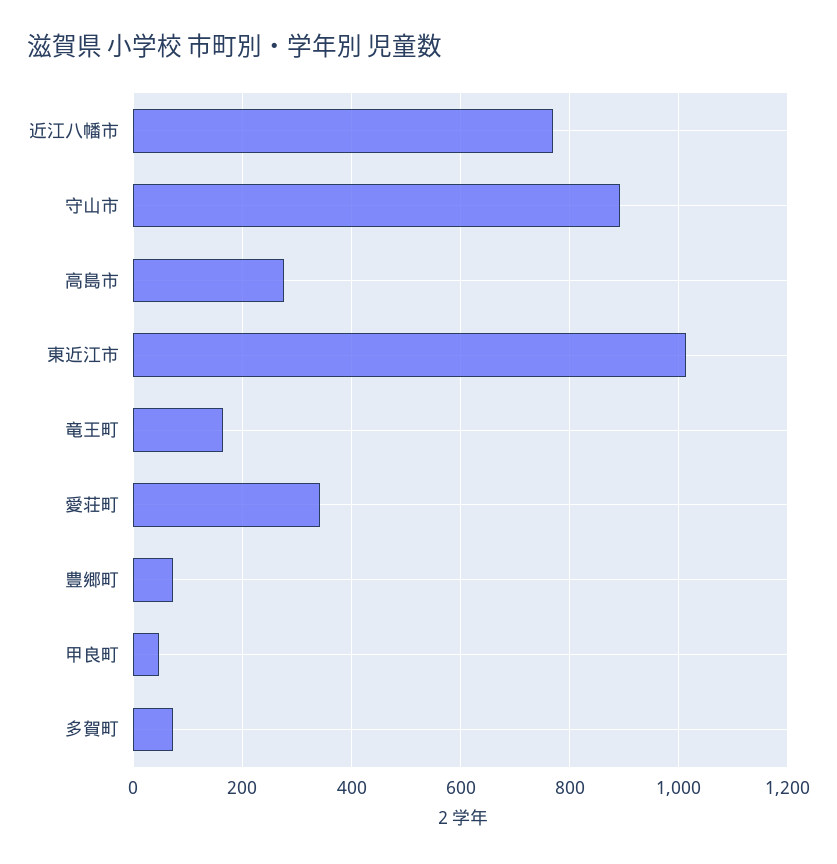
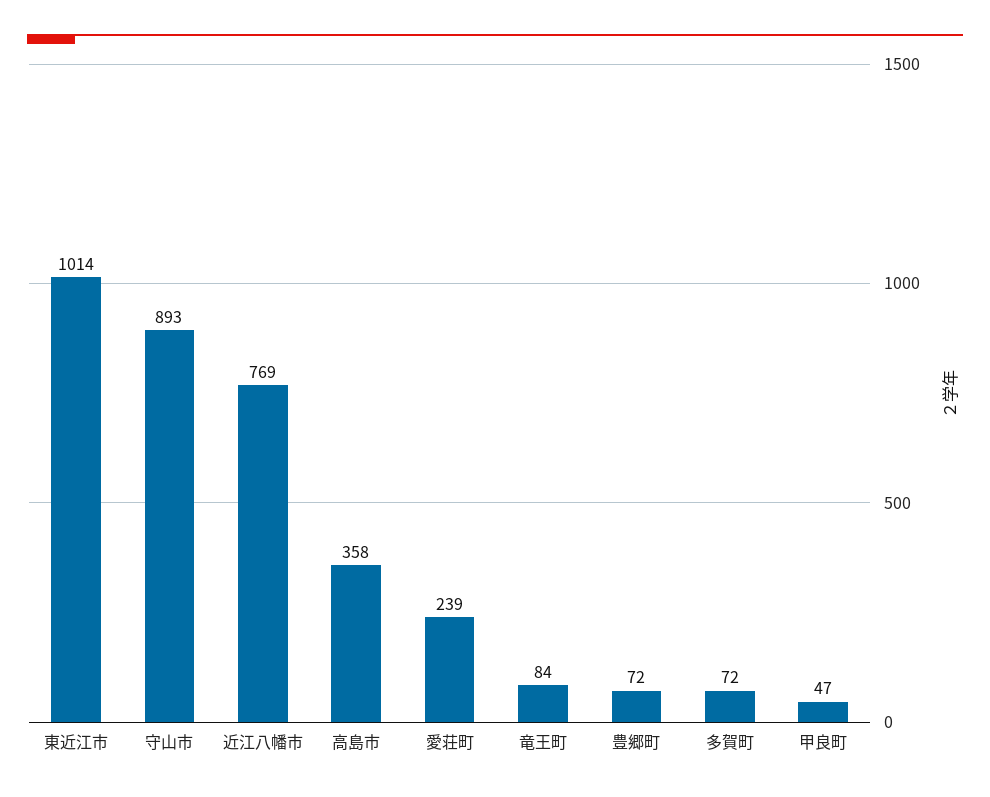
高島市: 280 -> 358
竜王町: 160 -> 84
愛荘町: 340 -> 239

